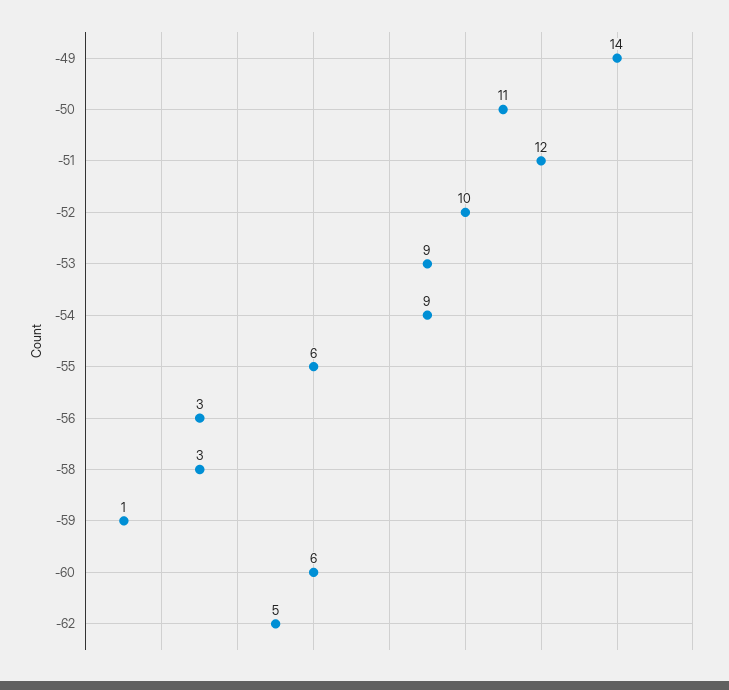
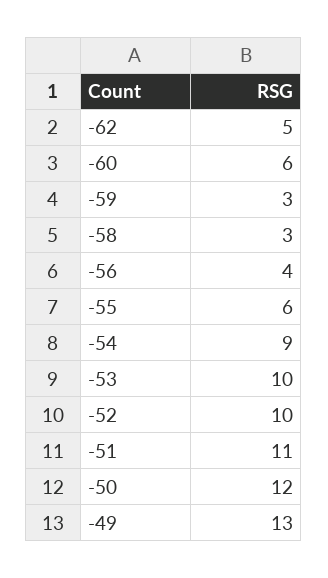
-49: 14 -> 13
-50: 11 -> 12
-51: 12 -> 11
-53: 9 -> 10
-56: 3 -> 4
-59: 1 -> 3

